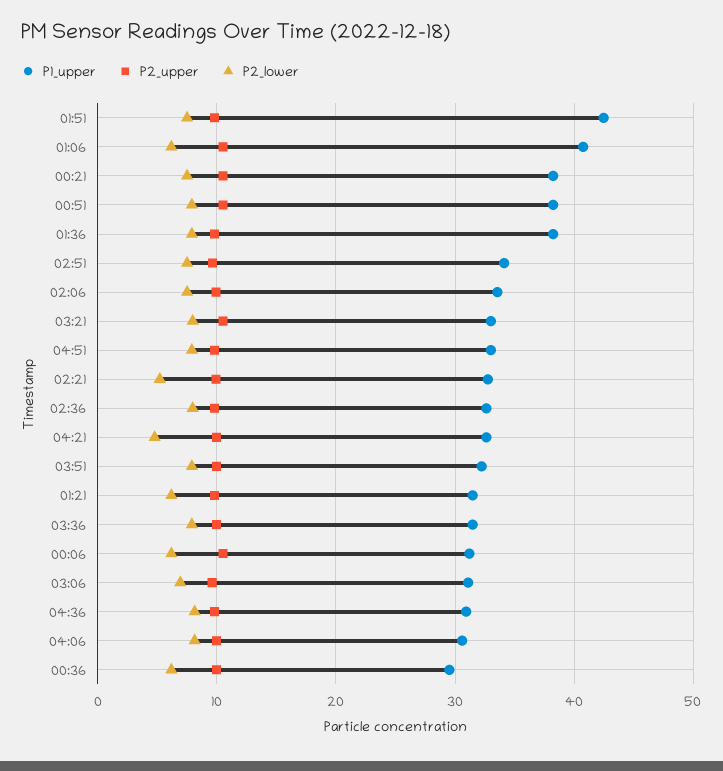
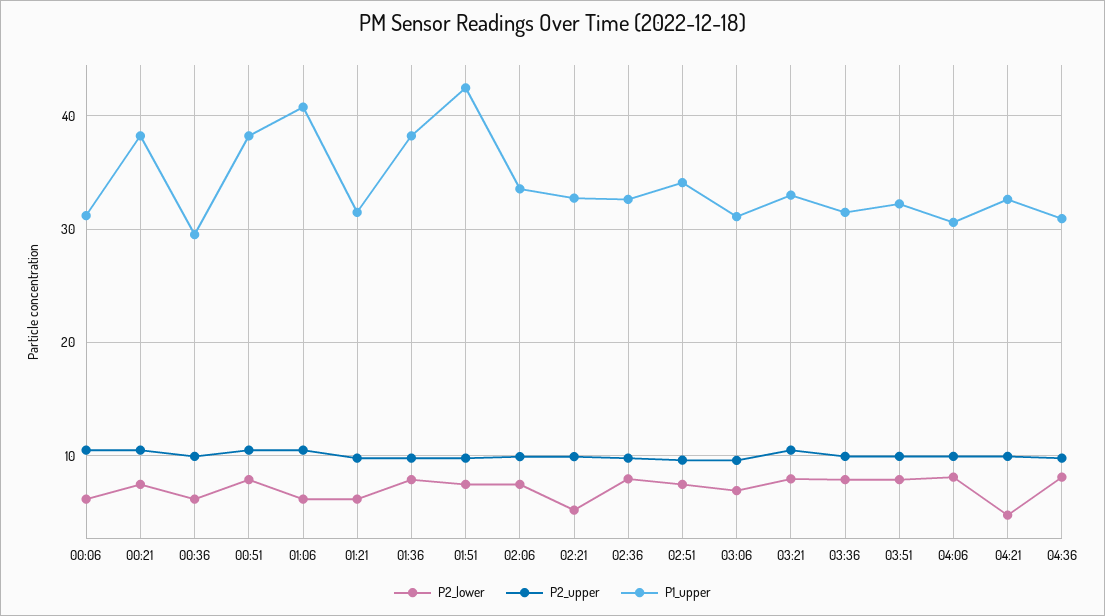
P1_upper, 04:51: 33 -> none
P2_upper, 04:51: 10 -> none
P2_lower, 04:51: 8 -> none

